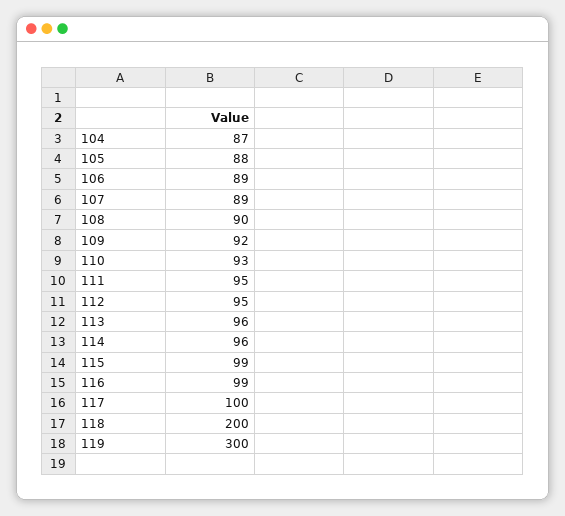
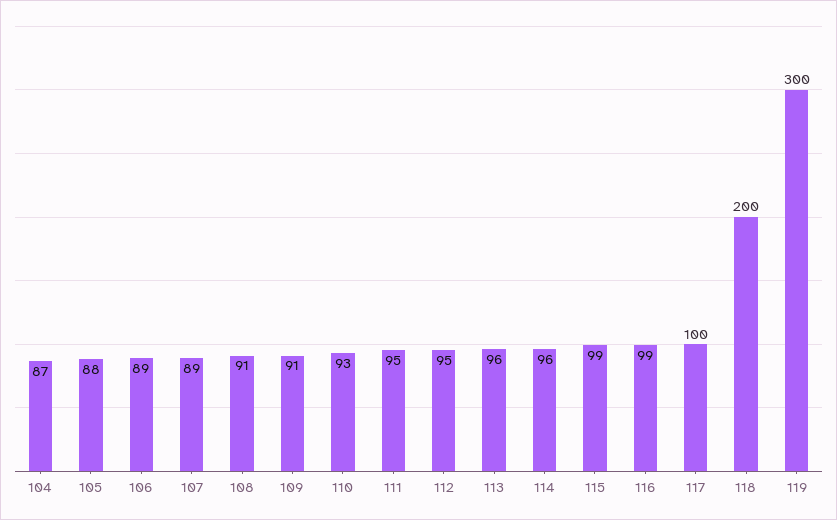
108: 90 -> 91
109: 92 -> 91

